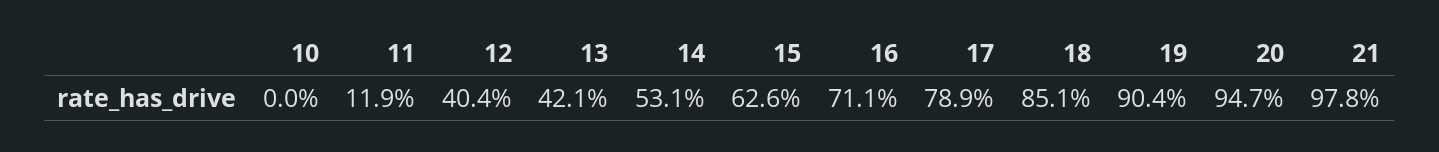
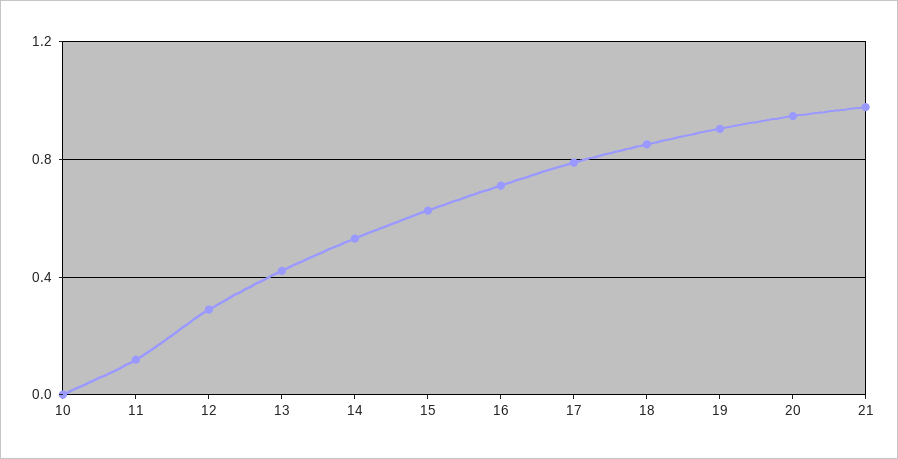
12: 0.404 -> 0.3

